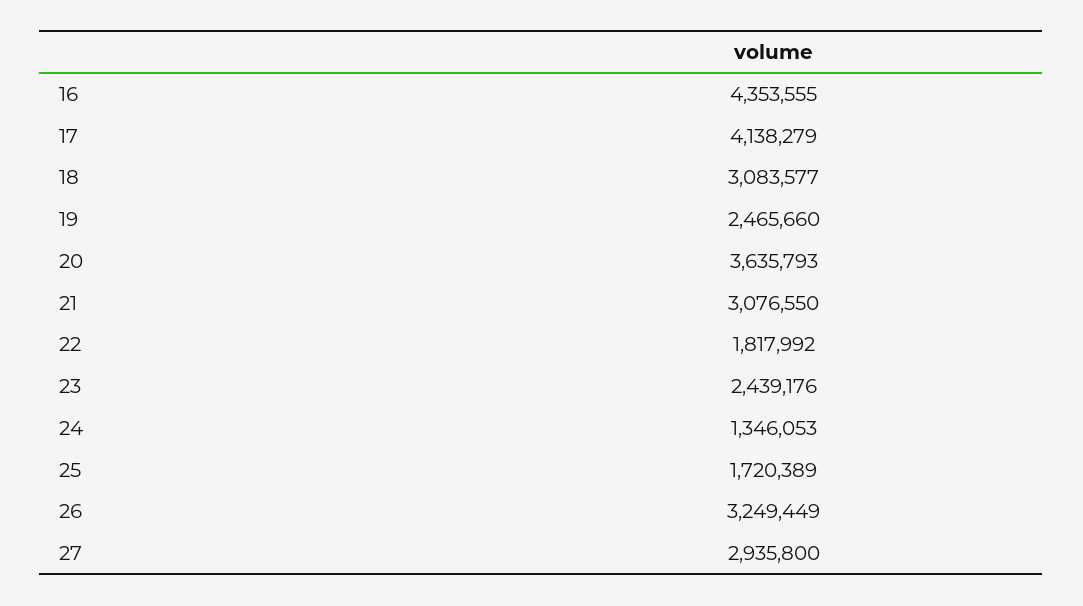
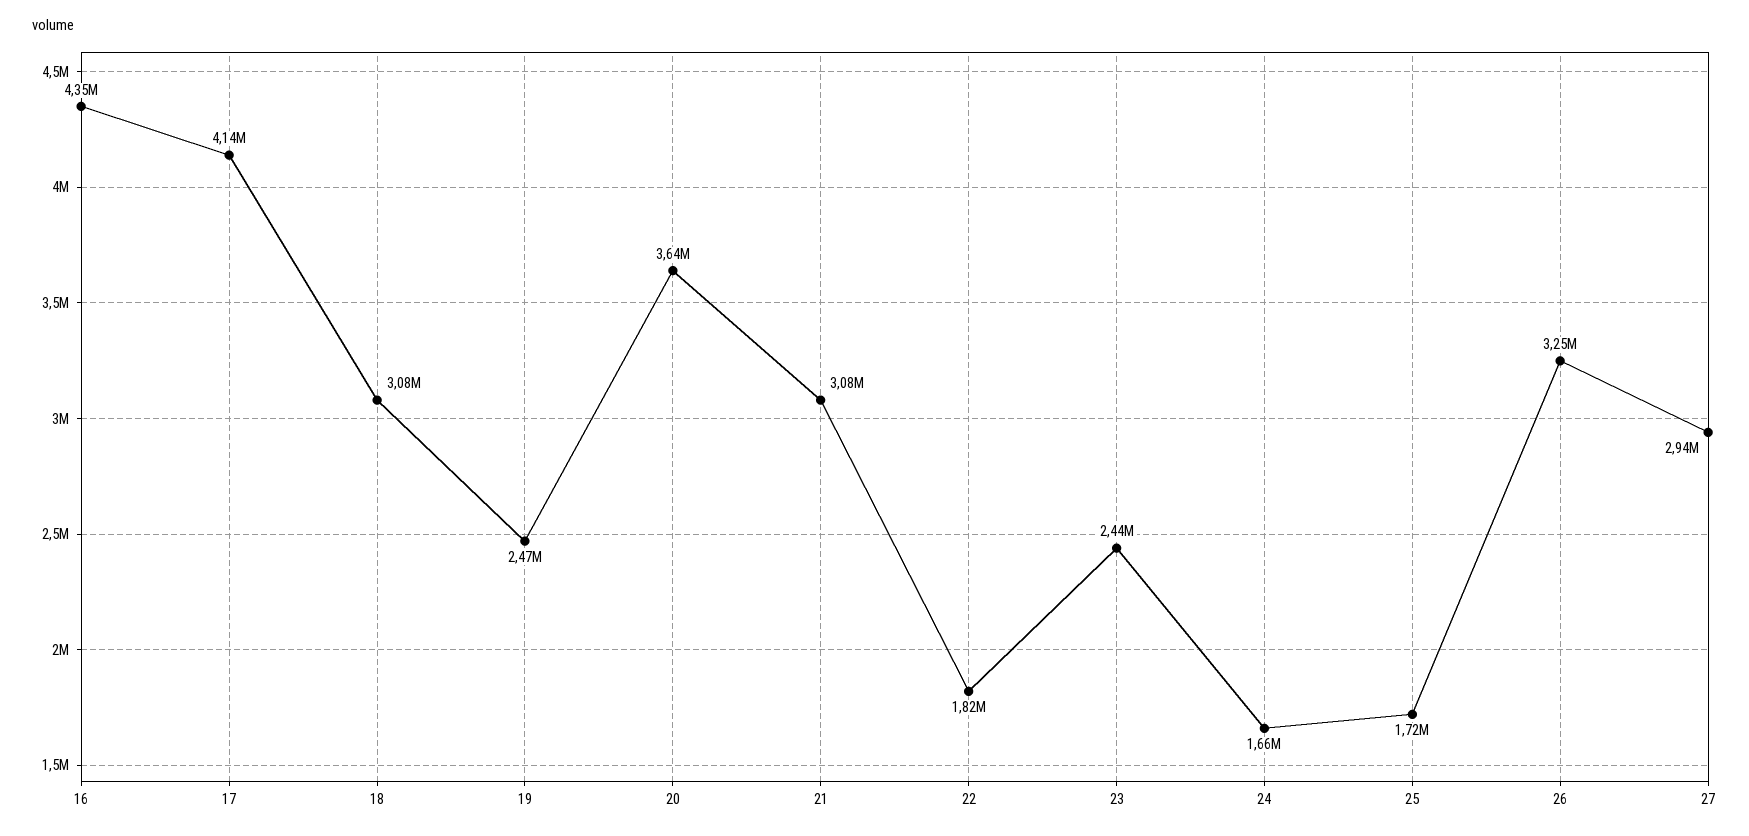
24: 1346053 -> 1660000

